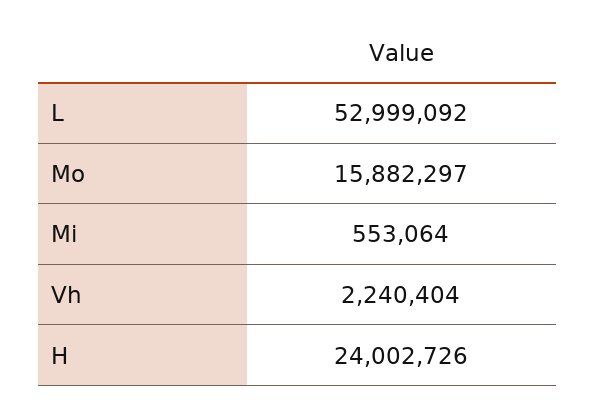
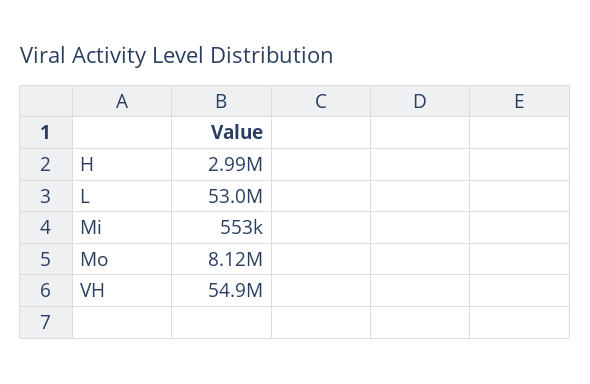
Mo: 15882297 -> 8120000
Vh: 2240404 -> 54900000
H: 24002726 -> 2990000

